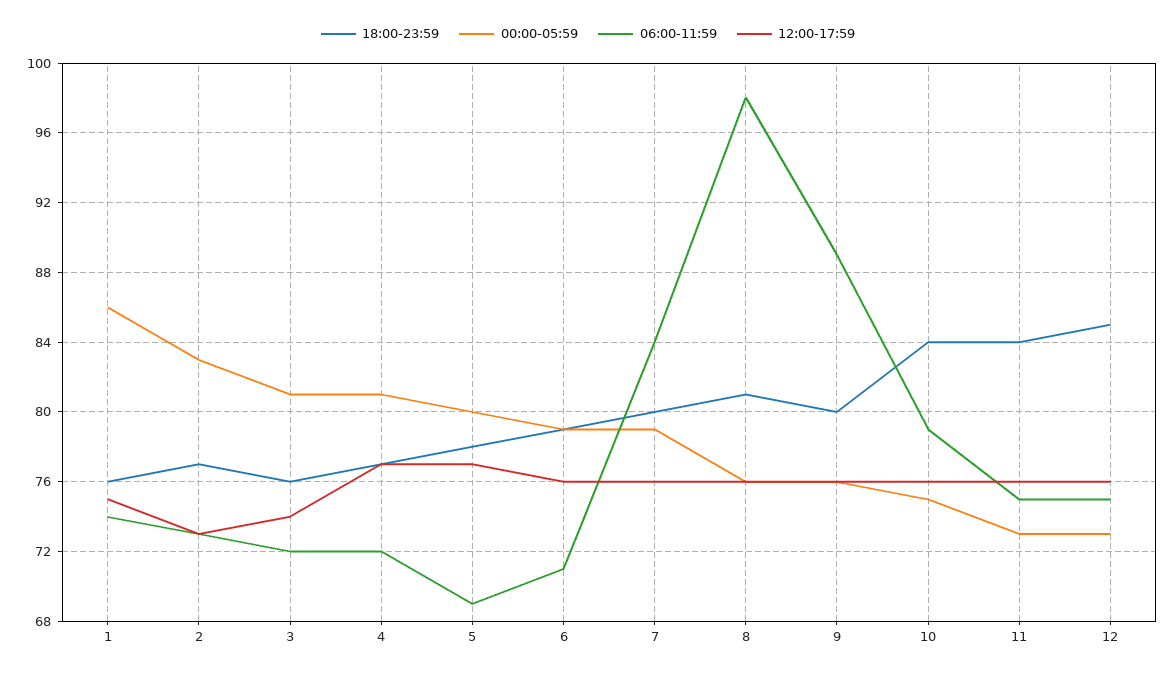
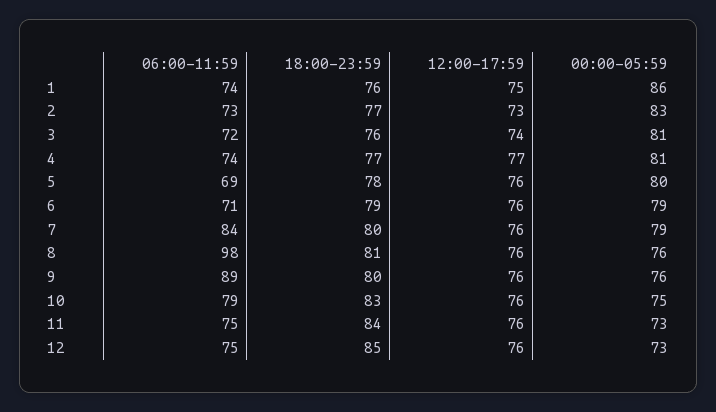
06:00-11:59, 4: 72 -> 74
12:00-17:59, 5: 77 -> 76
18:00-23:59, 10: 84 -> 83

